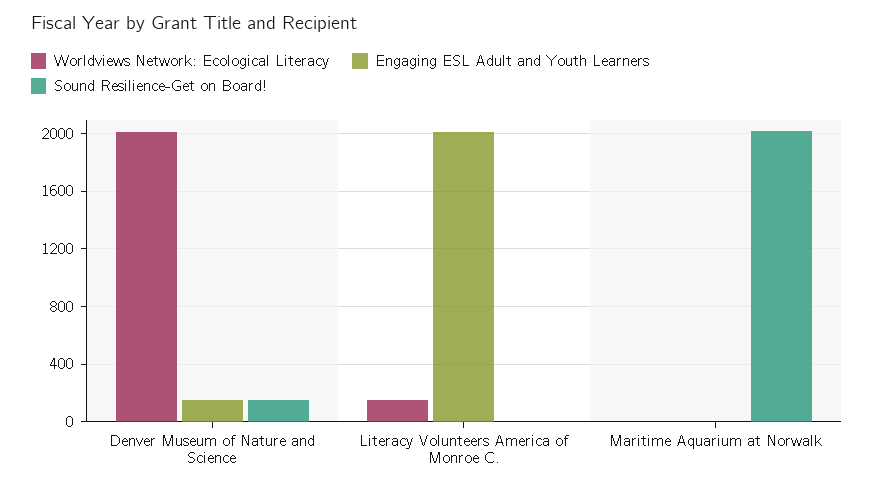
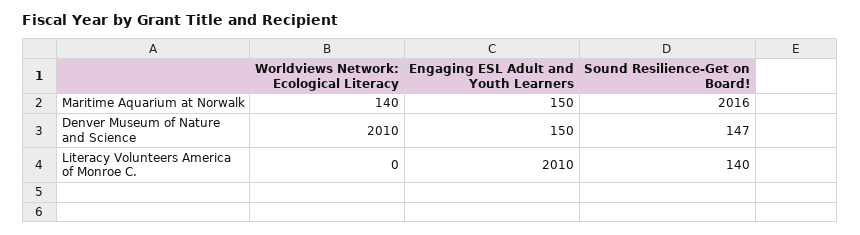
Worldviews Network: Ecological Literacy, Literacy Volunteers America of Monroe C.: 150 -> 0
Sound Resilience-Get on Board!, Literacy Volunteers America of Monroe C.: 0 -> 140
Worldviews Network: Ecological Literacy, Maritime Aquarium at Norwalk: 0 -> 140
Engaging ESL Adult and Youth Learners, Maritime Aquarium at Norwalk: 0 -> 150

